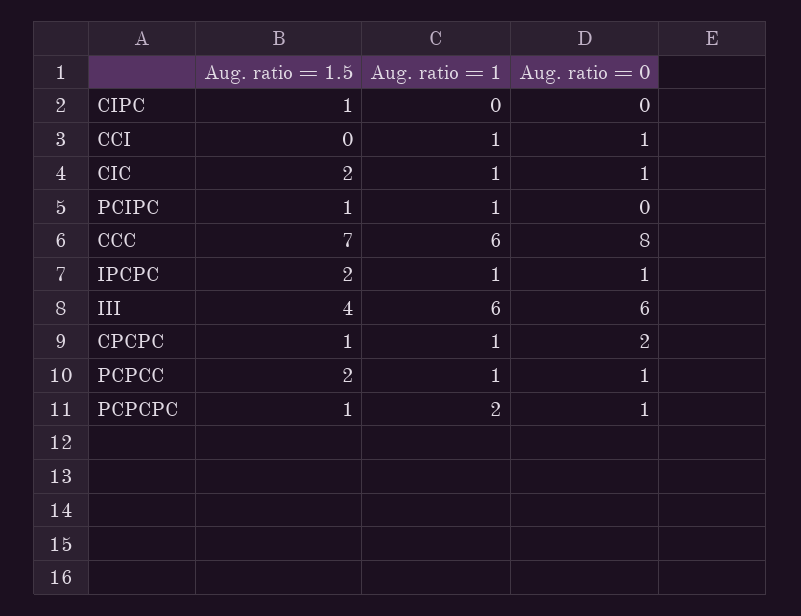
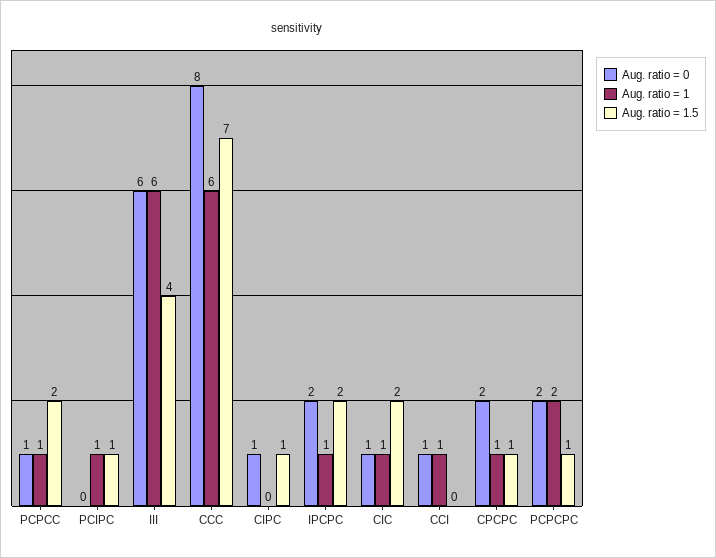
Aug. ratio = 0, CIPC: 0 -> 1
Aug. ratio = 0, IPCPC: 1 -> 2
Aug. ratio = 0, PCPCPC: 1 -> 2

